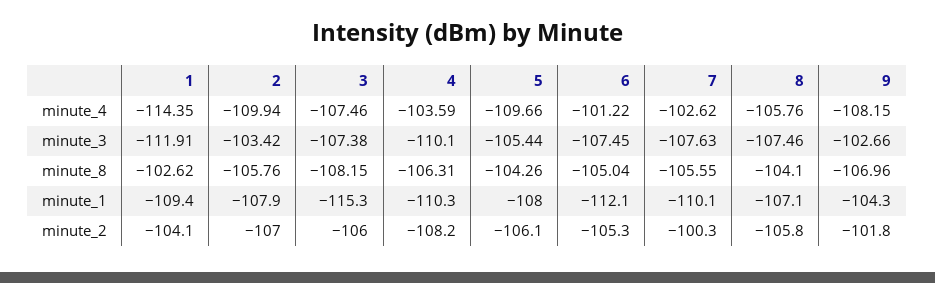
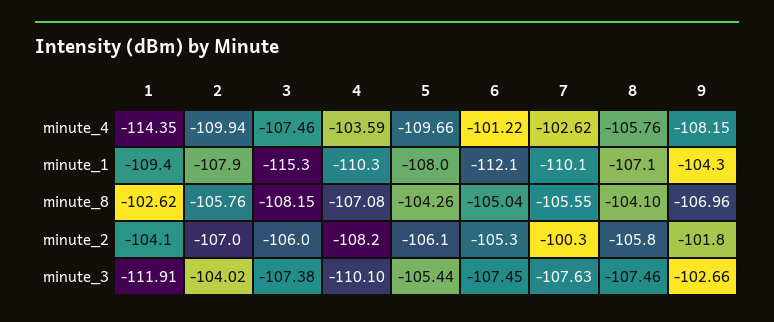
2, minute_3: -103.42 -> -104.02
4, minute_8: -106.31 -> -107.08

